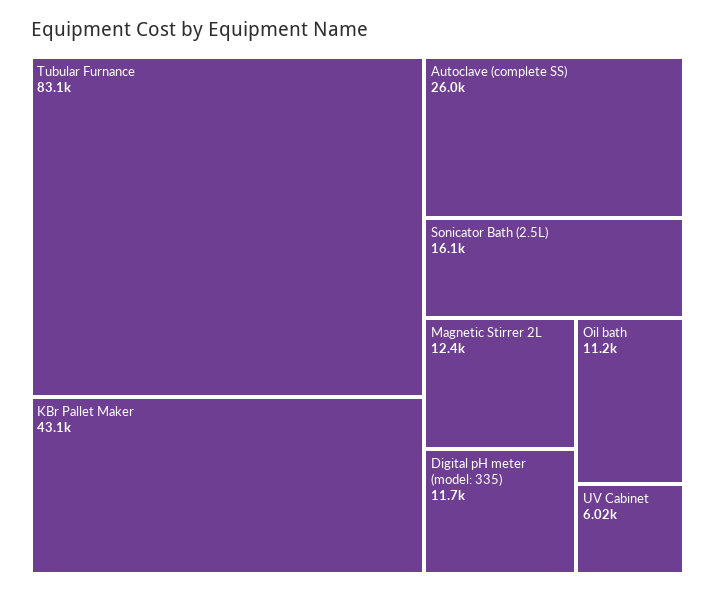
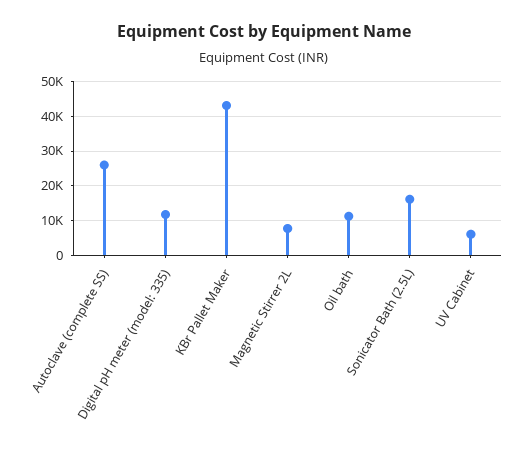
Tubular Furnance: 83100 -> none
Magnetic Stirrer 2L: 12400 -> 8000

